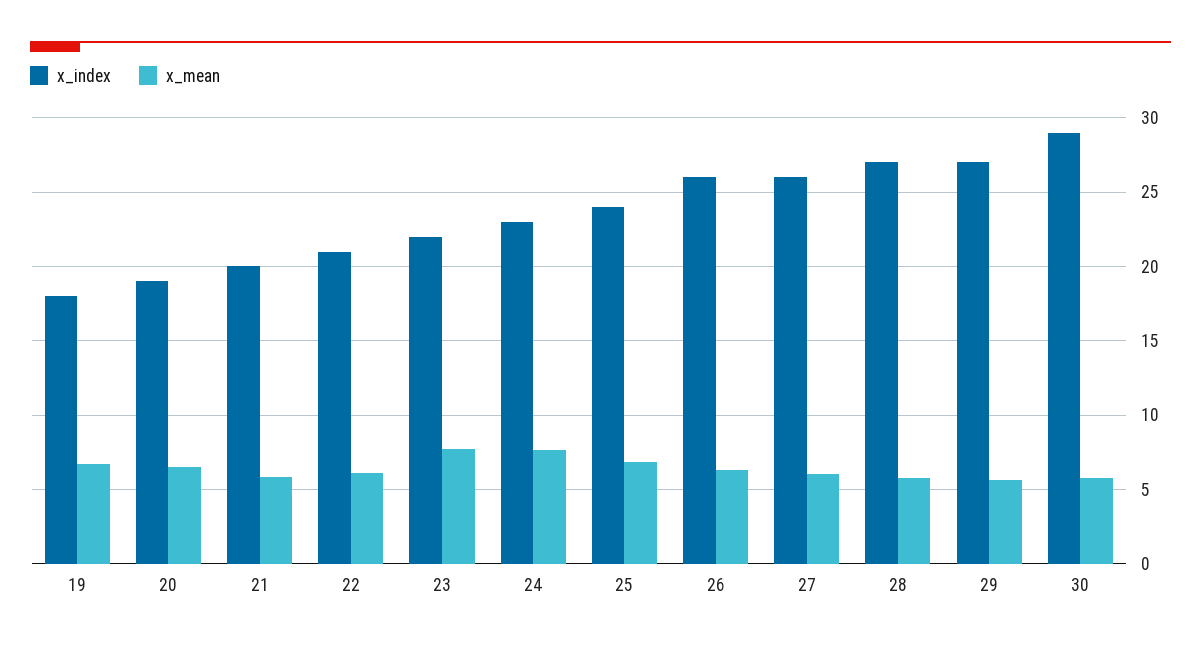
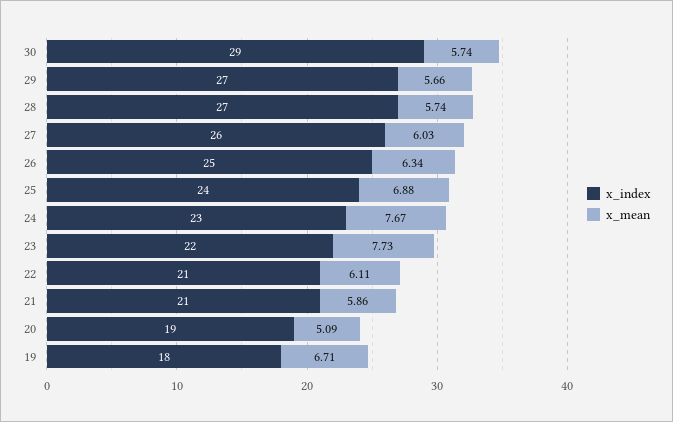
x_mean, 20: 6.5 -> 5.09
x_index, 21: 20 -> 21
x_index, 26: 26 -> 25

